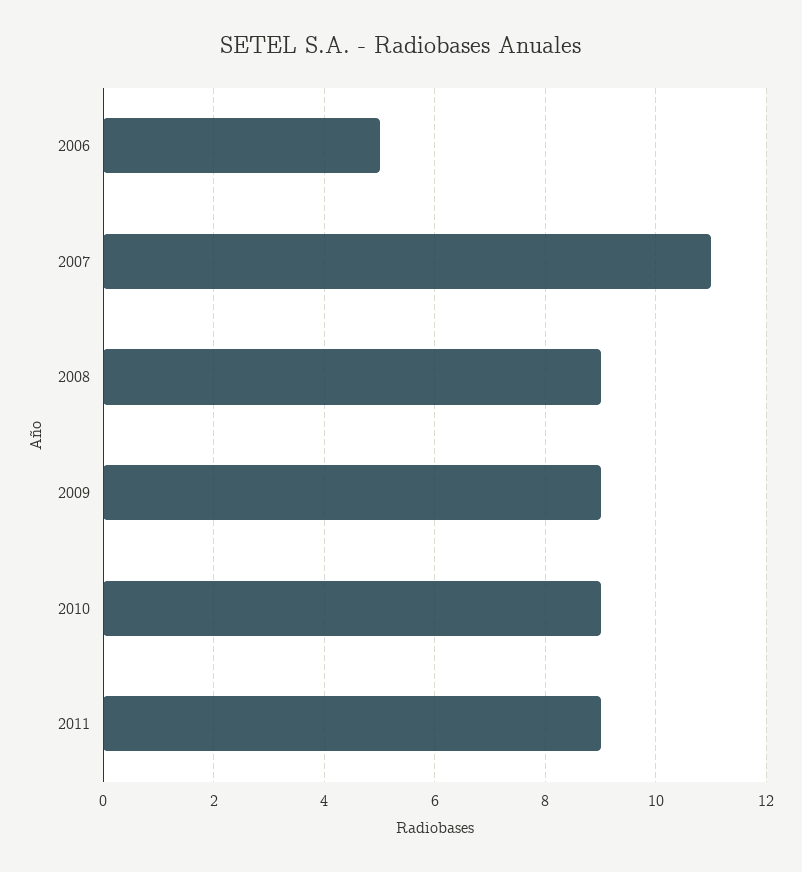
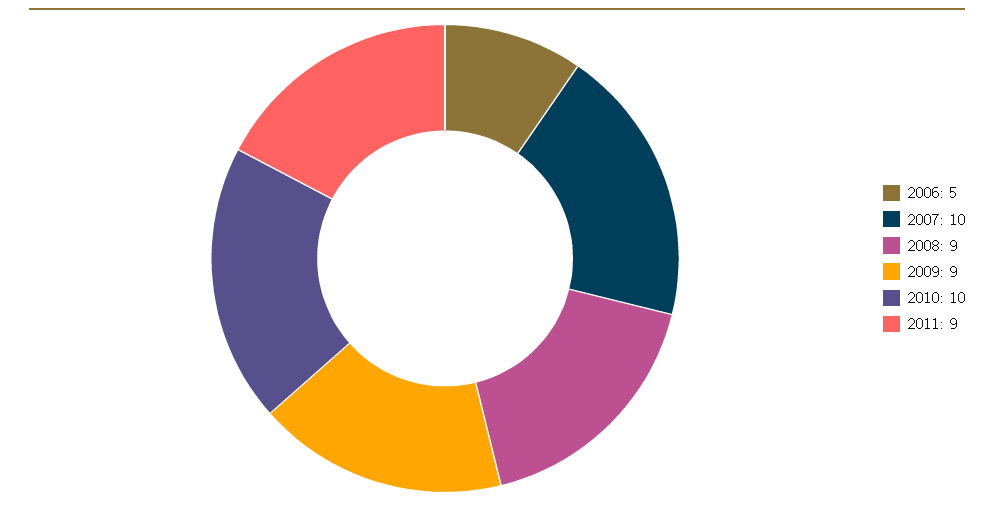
2007: 11 -> 10
2010: 9 -> 10

